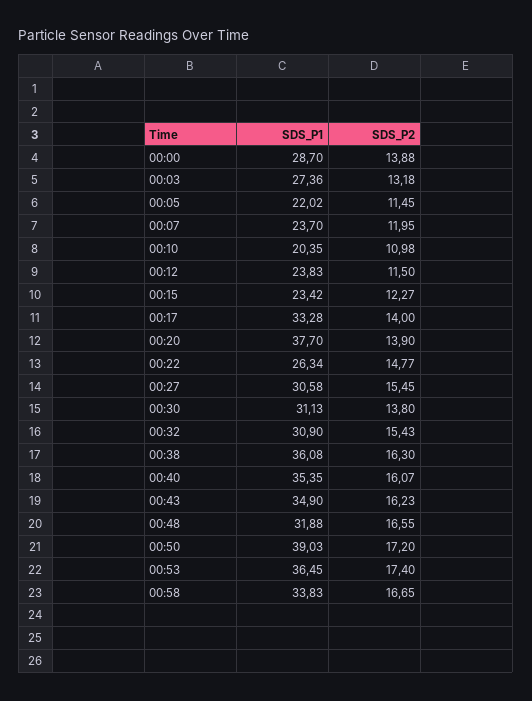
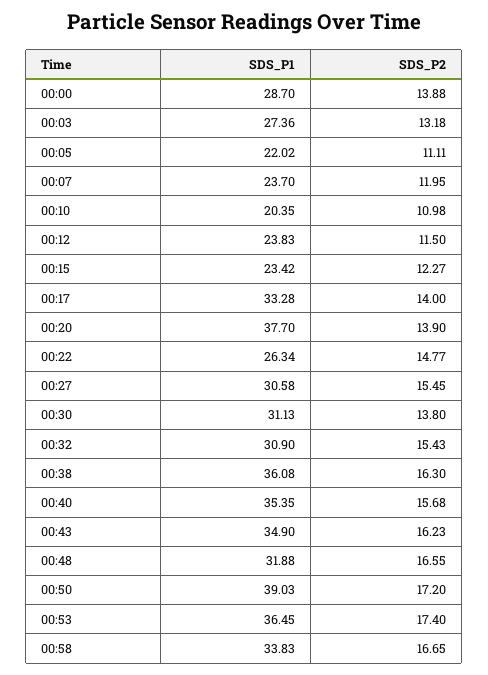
SDS_P2, 00:05: 11.45 -> 11.11
SDS_P2, 00:40: 16.07 -> 15.68

